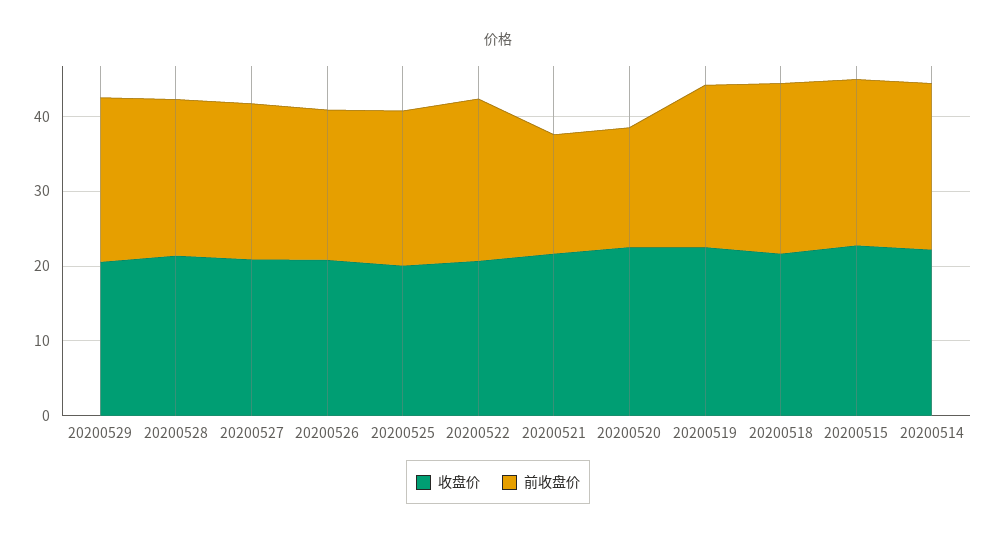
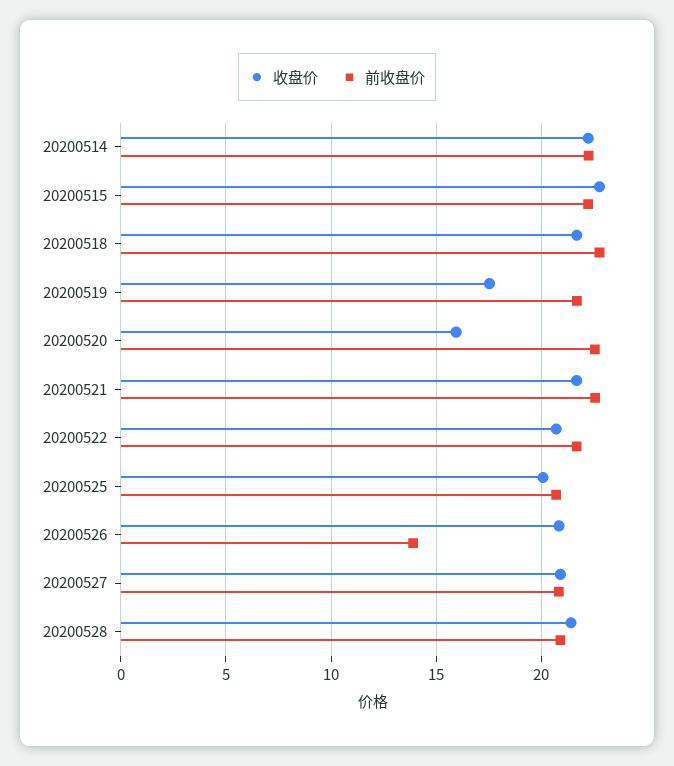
收盘价, 20200529: 20 -> none
前收盘价, 20200529: 22 -> none
前收盘价, 20200526: 20 -> 14
前收盘价, 20200521: 16 -> 22.5
收盘价, 20200520: 22 -> 16
前收盘价, 20200520: 16 -> 22.5
收盘价, 20200519: 22 -> 17.5

